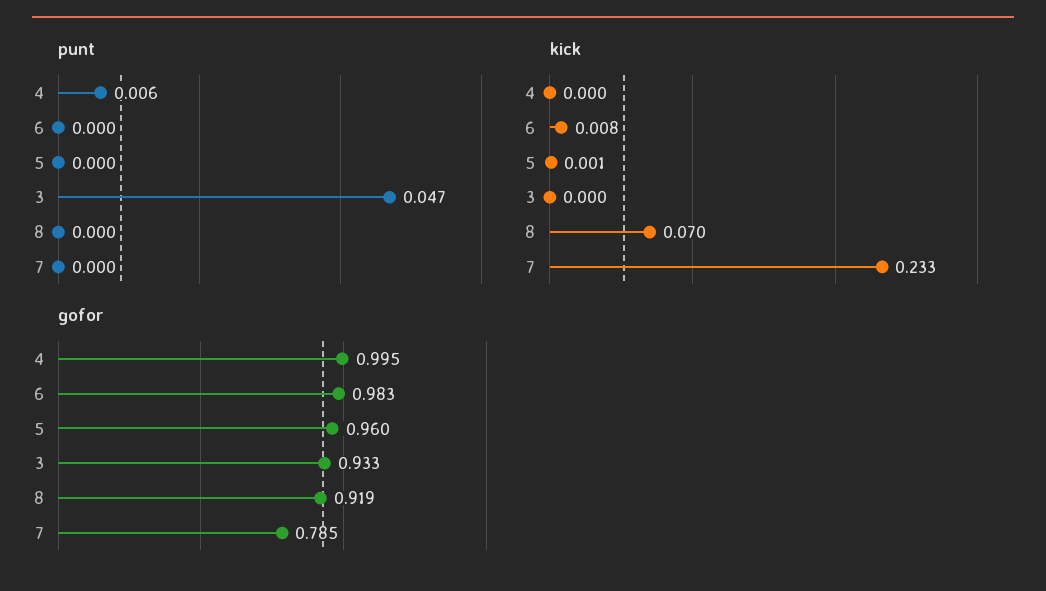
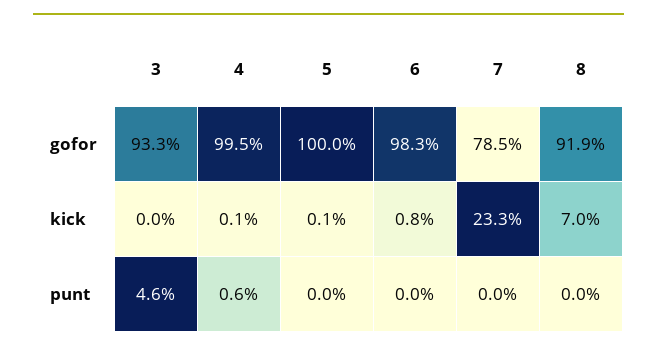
punt, 3: 0.047 -> 0.046
kick, 4: 0 -> 0.001
gofor, 5: 0.96 -> 1

